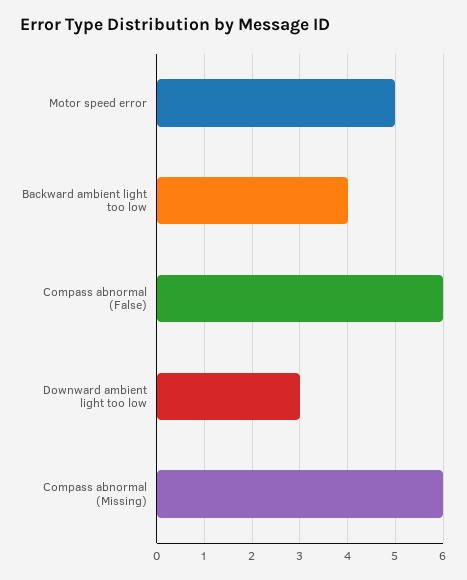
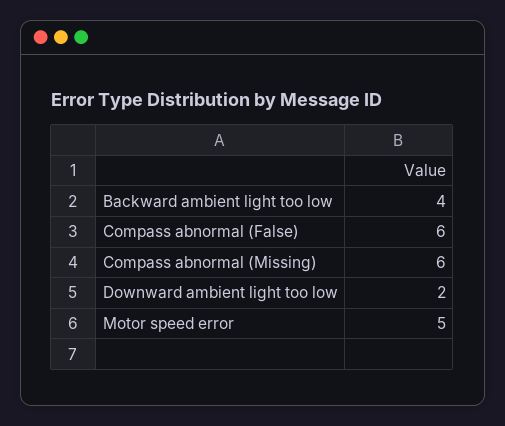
Downward ambient light too low: 3 -> 2

